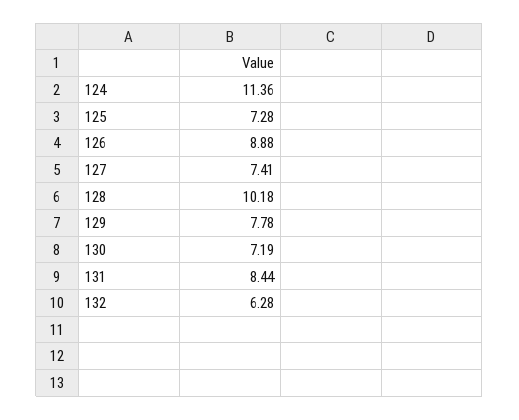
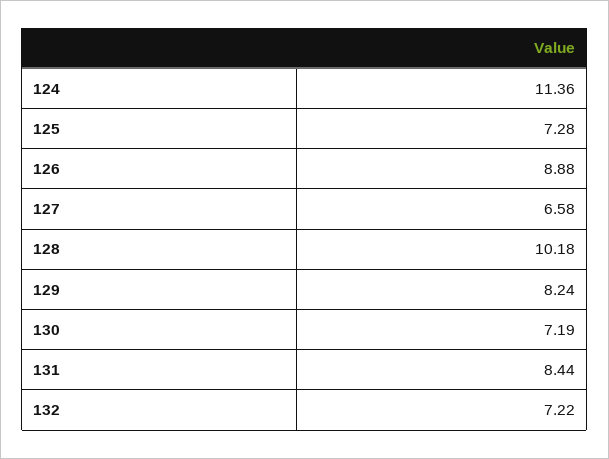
127: 7.41 -> 6.58
129: 7.78 -> 8.24
132: 6.28 -> 7.22

